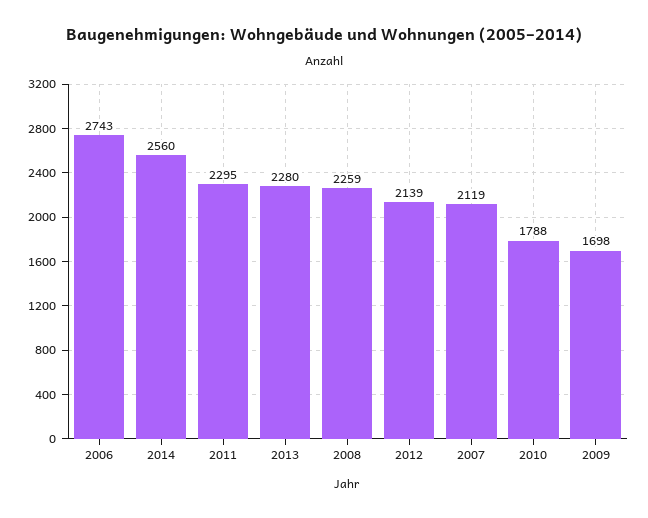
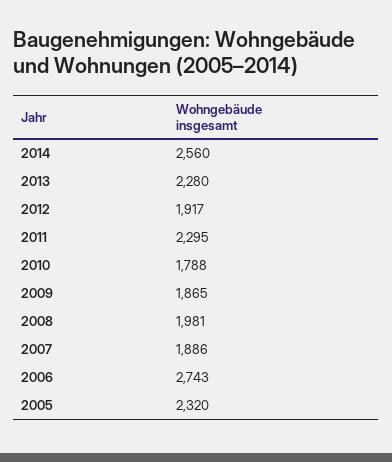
2008: 2259 -> 1981
2012: 2139 -> 1917
2007: 2119 -> 1886
2009: 1698 -> 1865
2005: none -> 2320

